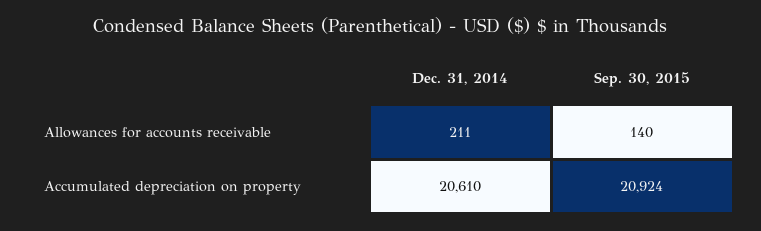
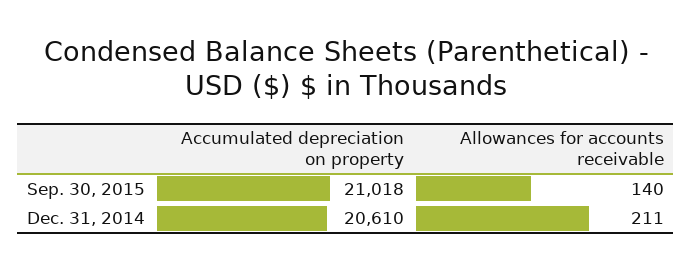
Sep. 30, 2015, Accumulated depreciation on property: 20924 -> 21018

